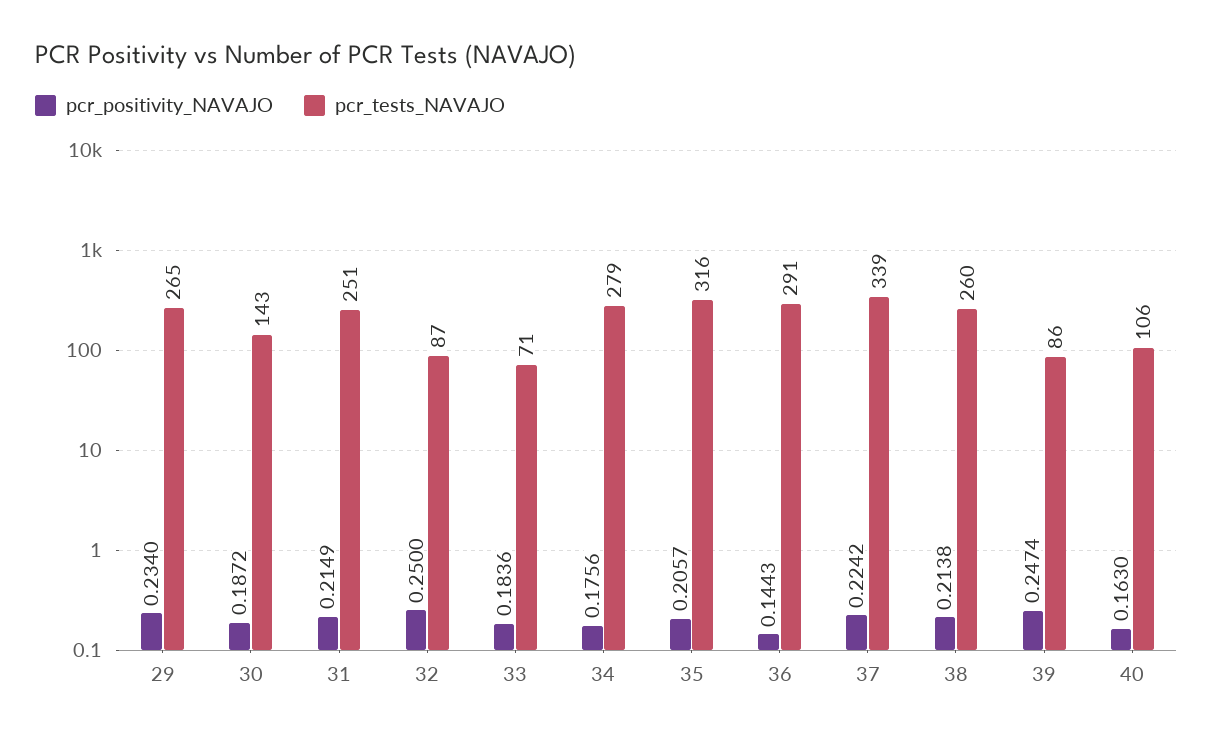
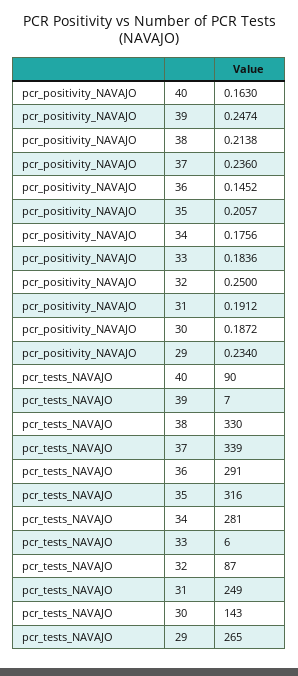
pcr_positivity_NAVAJO, 31: 0.2149 -> 0.1912
pcr_tests_NAVAJO, 31: 251 -> 249
pcr_tests_NAVAJO, 33: 71 -> 6
pcr_tests_NAVAJO, 34: 279 -> 281
pcr_positivity_NAVAJO, 36: 0.1443 -> 0.1452
pcr_positivity_NAVAJO, 37: 0.2242 -> 0.236
pcr_tests_NAVAJO, 38: 260 -> 330
pcr_tests_NAVAJO, 39: 86 -> 7
pcr_tests_NAVAJO, 40: 106 -> 90

